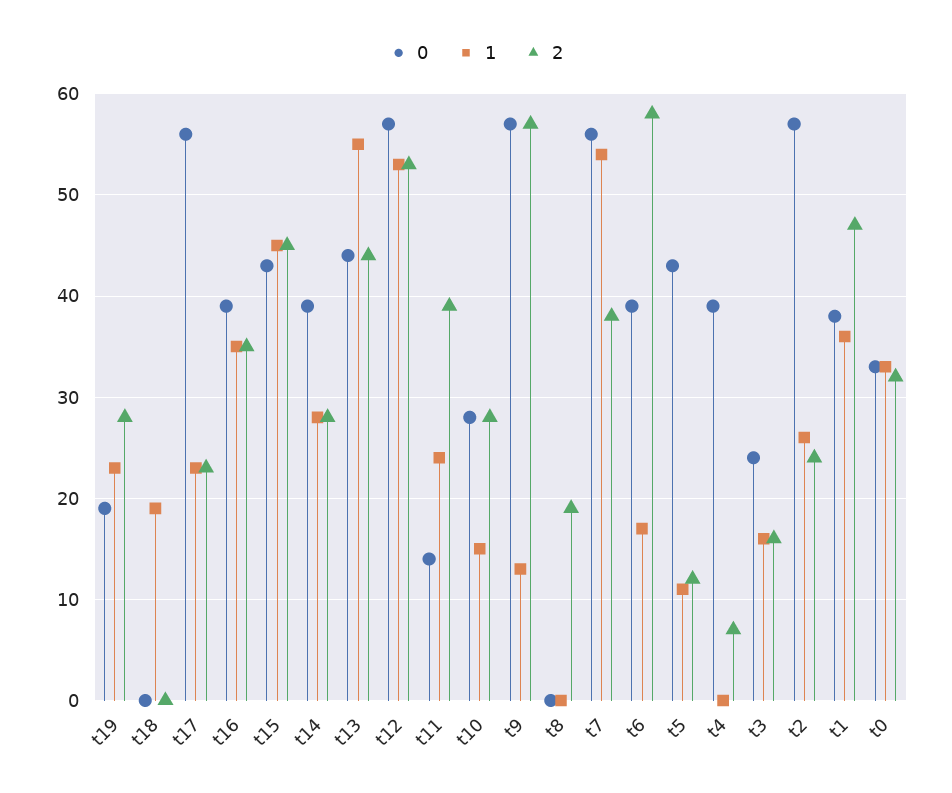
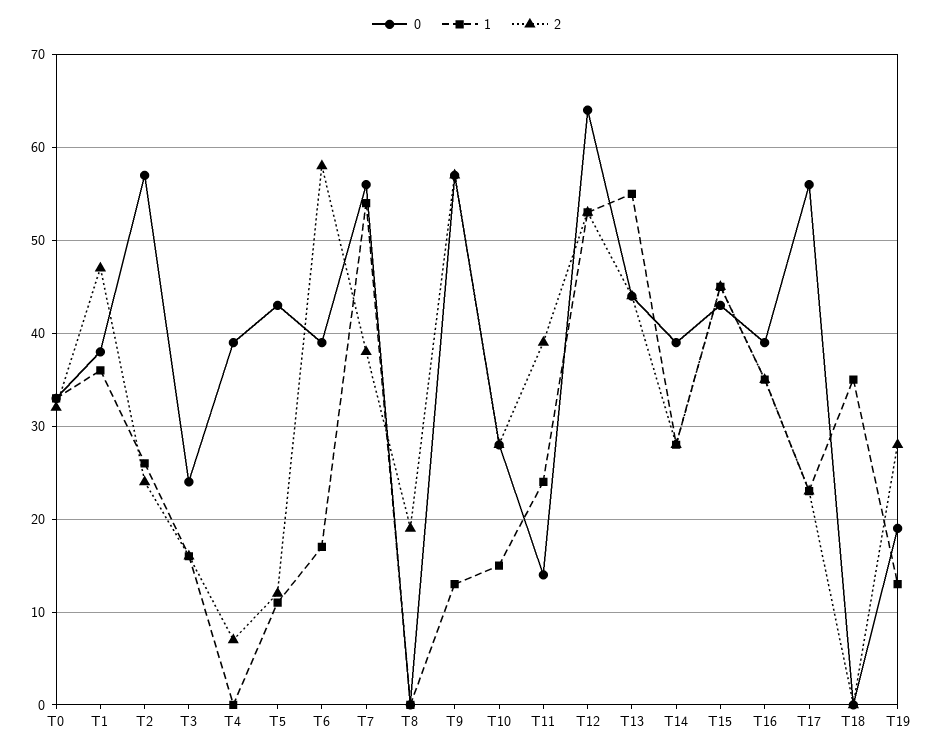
1, t19: 23 -> 13
1, t18: 19 -> 35
0, t12: 57 -> 64

